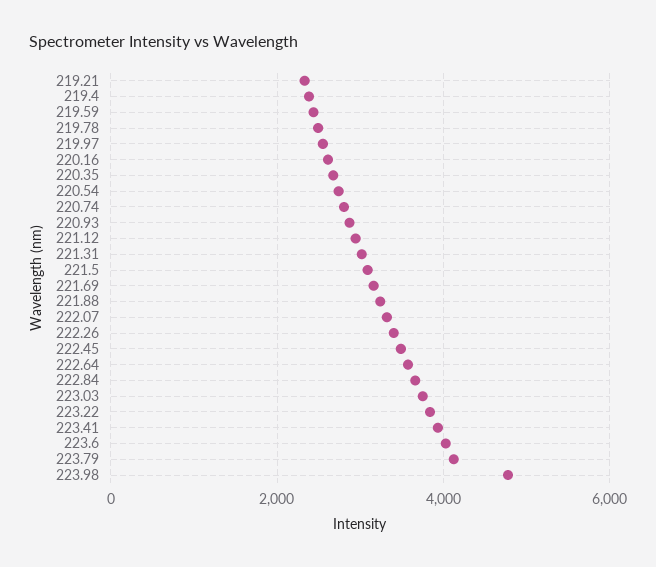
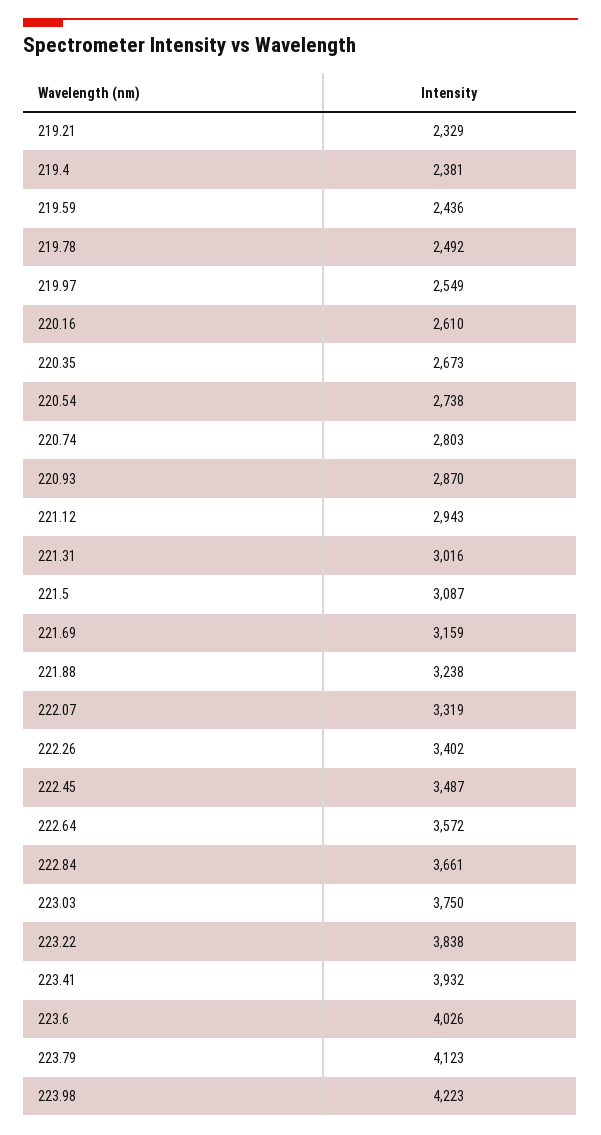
223.98: 4800 -> 4223

